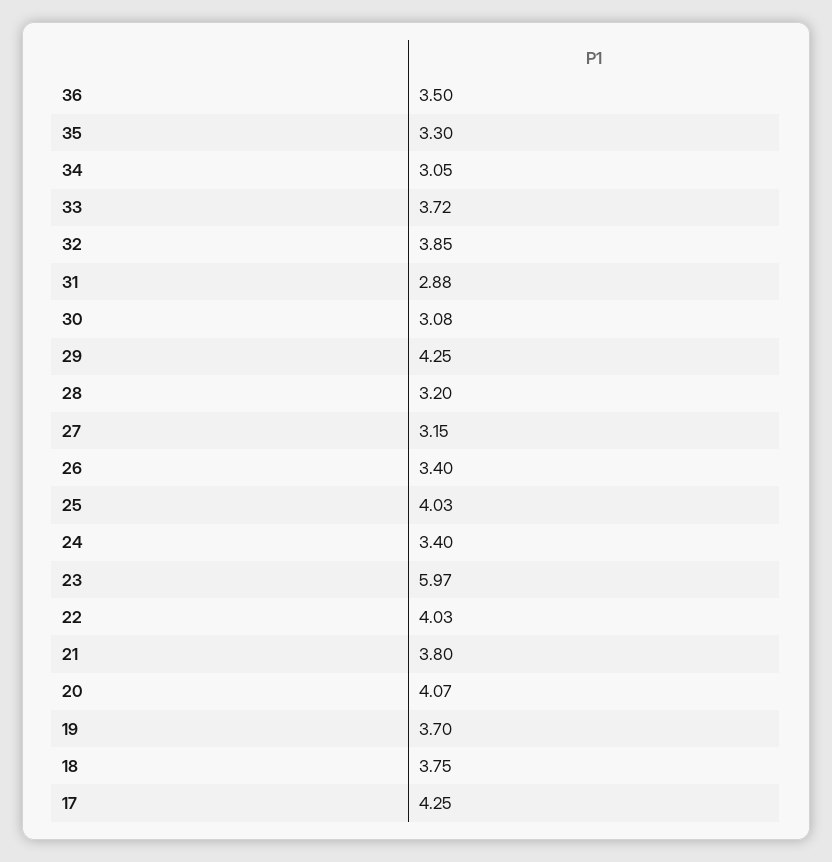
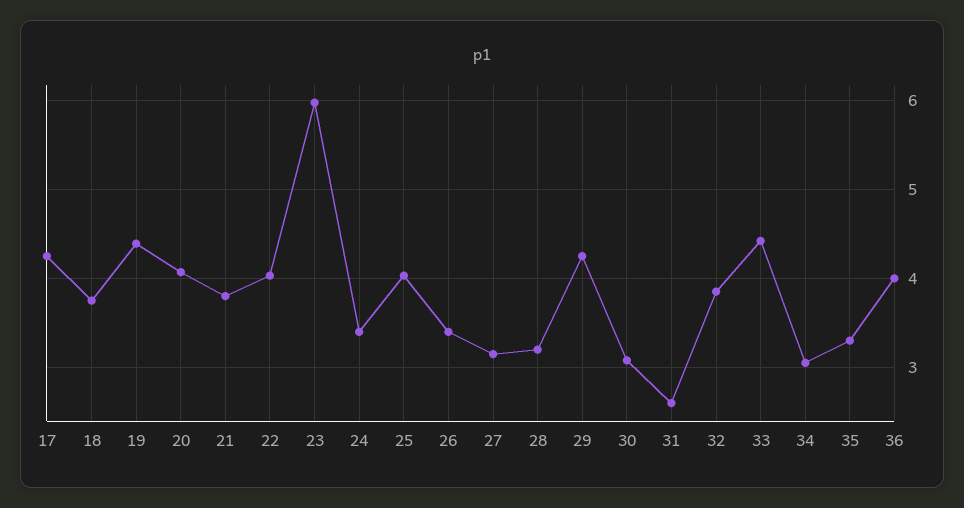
36: 3.5 -> 4
33: 3.72 -> 4.4
31: 2.88 -> 2.6
19: 3.7 -> 4.4

